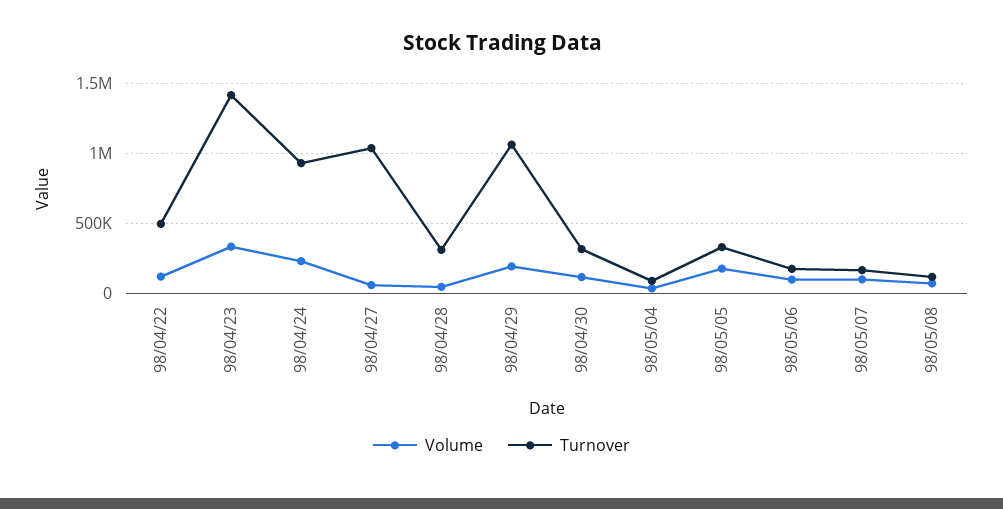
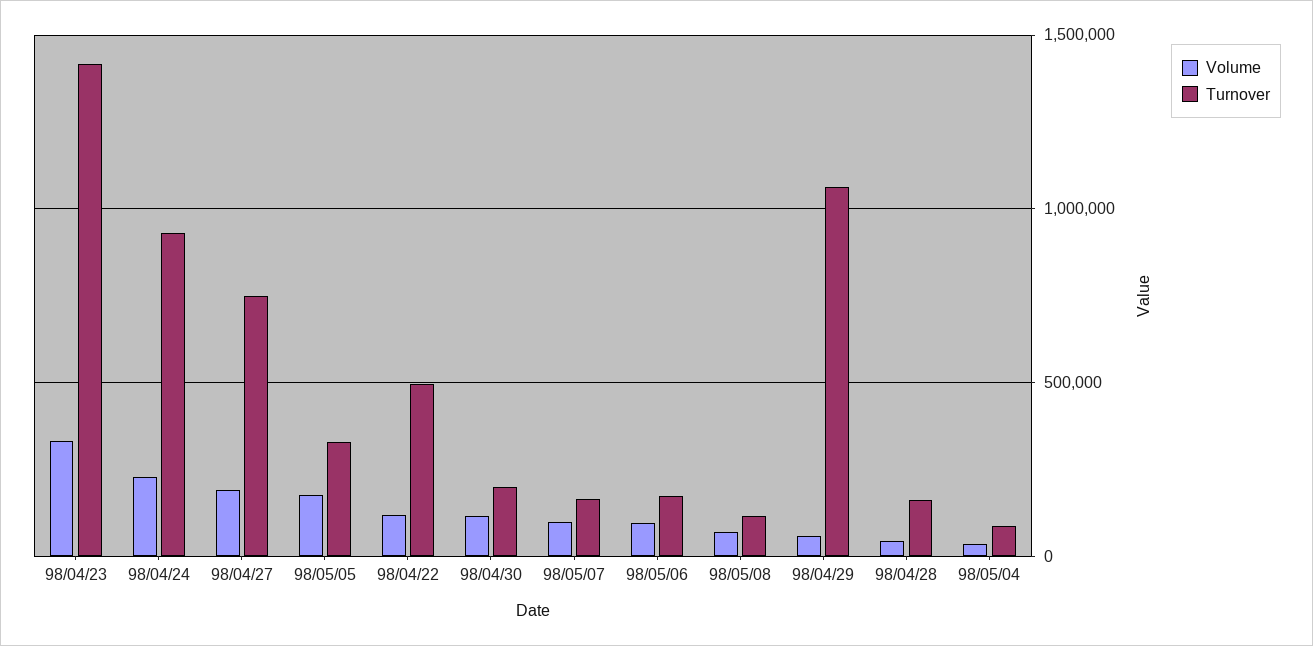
Volume, 98/04/27: 50000 -> 200000
Turnover, 98/04/27: 1050000 -> 750000
Turnover, 98/04/28: 300000 -> 150000
Volume, 98/04/29: 200000 -> 50000
Turnover, 98/04/30: 300000 -> 200000

